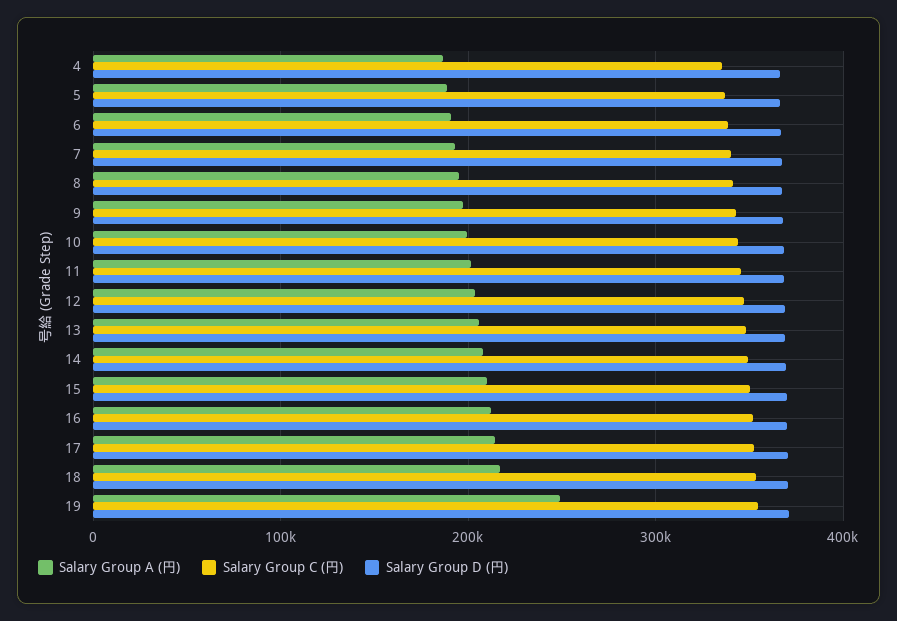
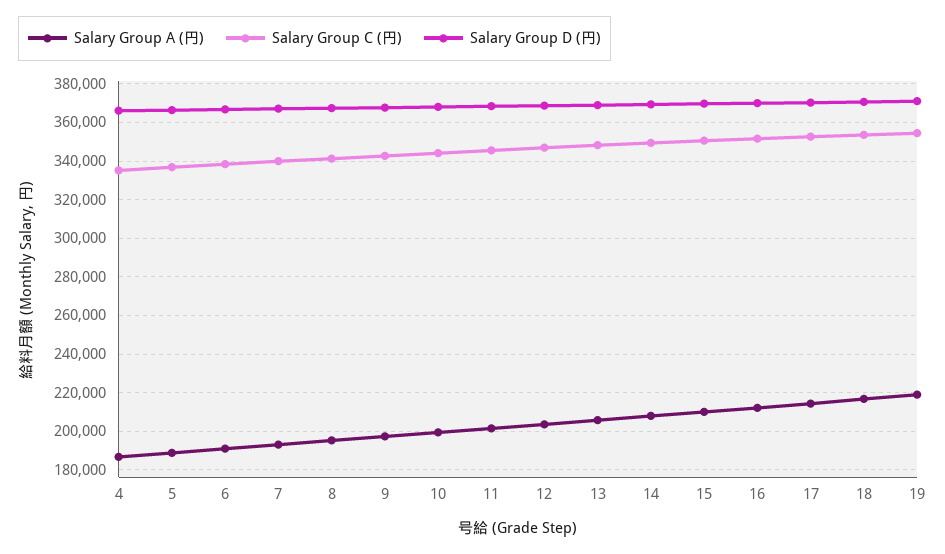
Salary Group A (円), 19: 250000 -> 220000

